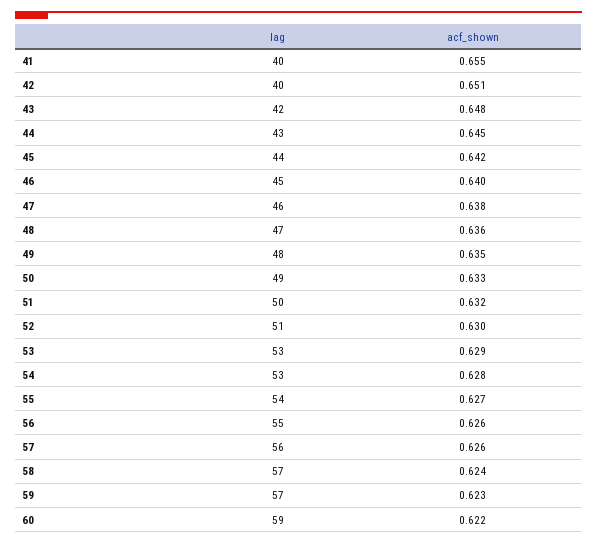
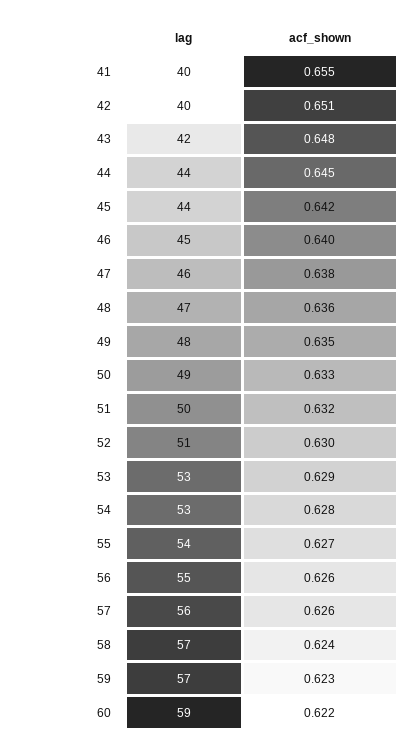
lag, 44: 43 -> 44

